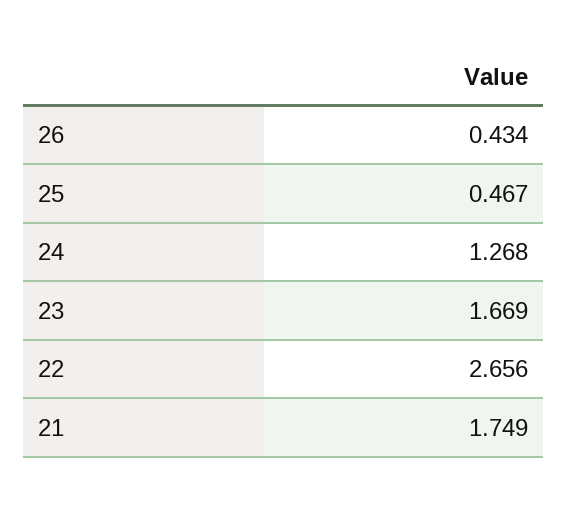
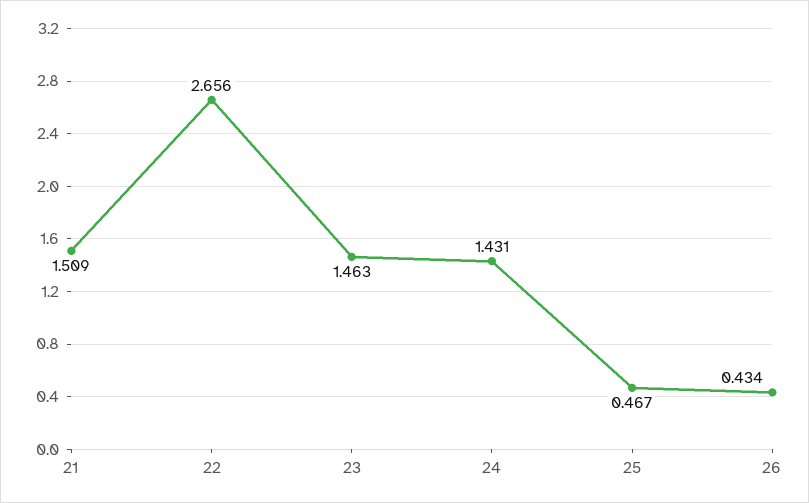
24: 1.268 -> 1.431
23: 1.669 -> 1.463
21: 1.749 -> 1.509

